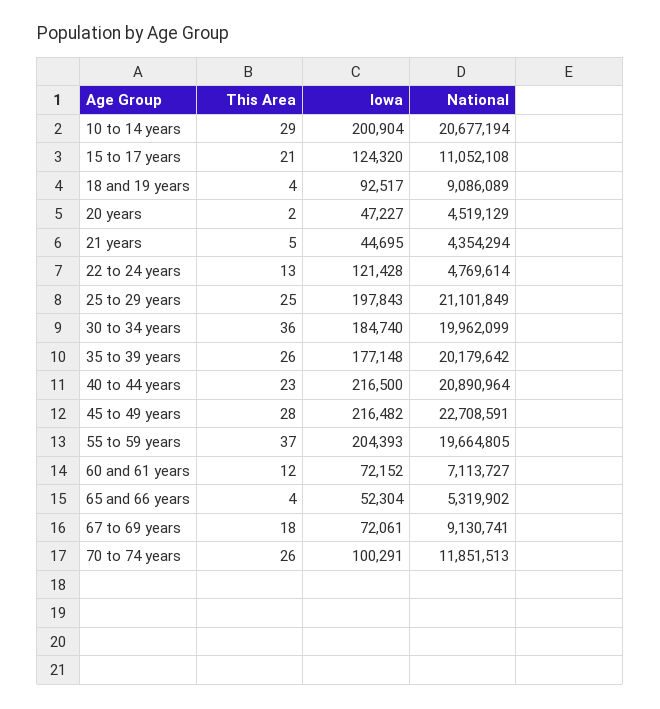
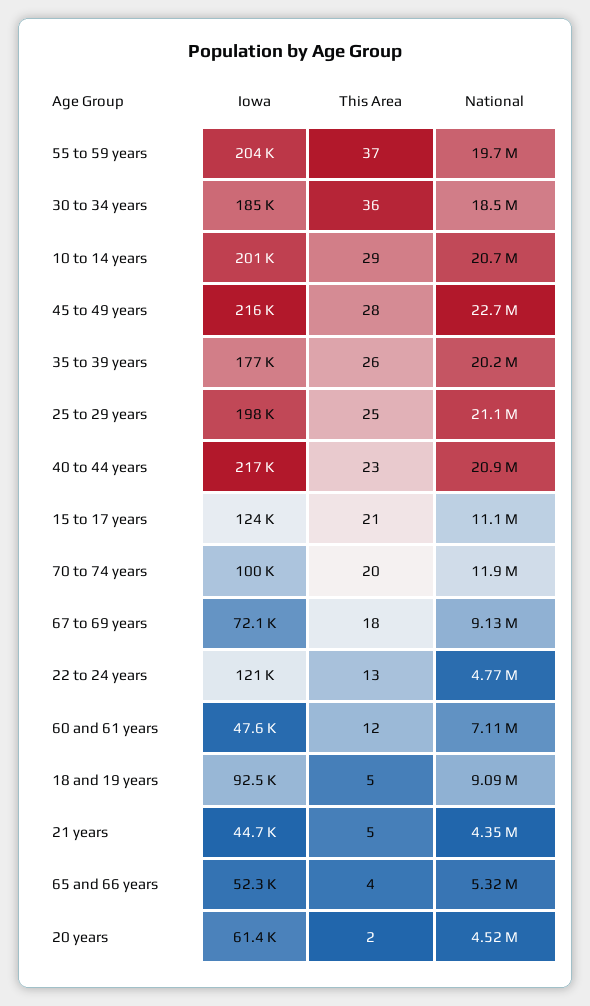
This Area, 18 and 19 years: 4 -> 5
Iowa, 20 years: 47227 -> 61400
National, 30 to 34 years: 19962099 -> 18500000
Iowa, 60 and 61 years: 72152 -> 47600
This Area, 70 to 74 years: 26 -> 20

